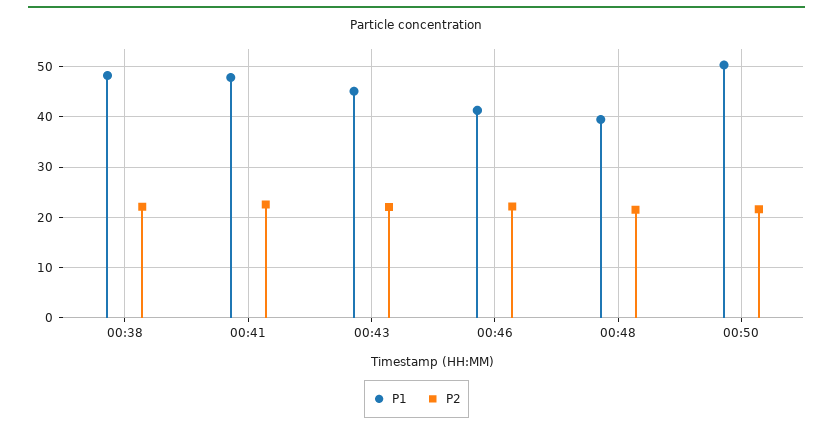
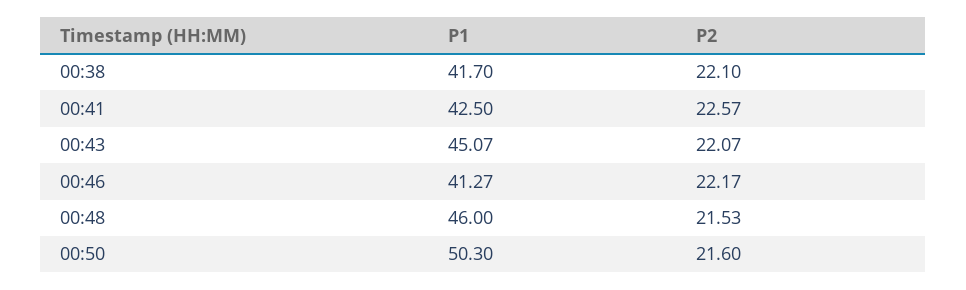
P1, 00:38: 48 -> 41.7
P1, 00:41: 48 -> 42.5
P1, 00:48: 40 -> 46

